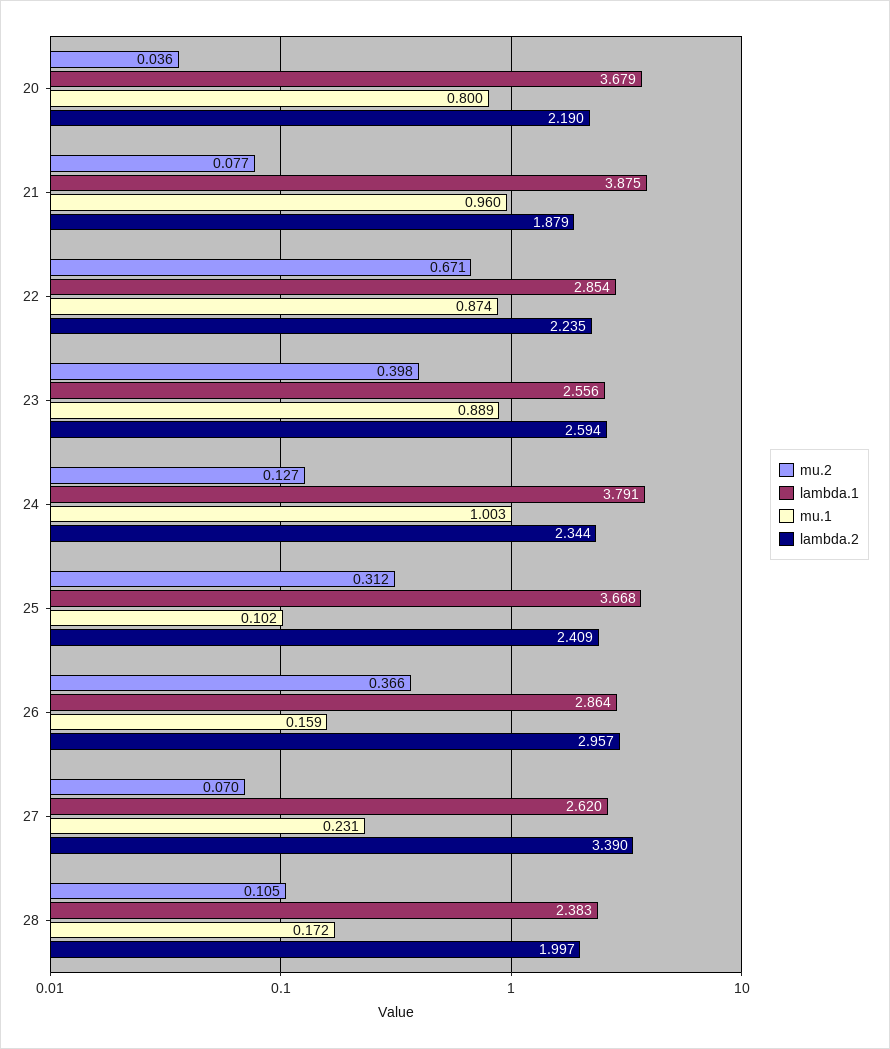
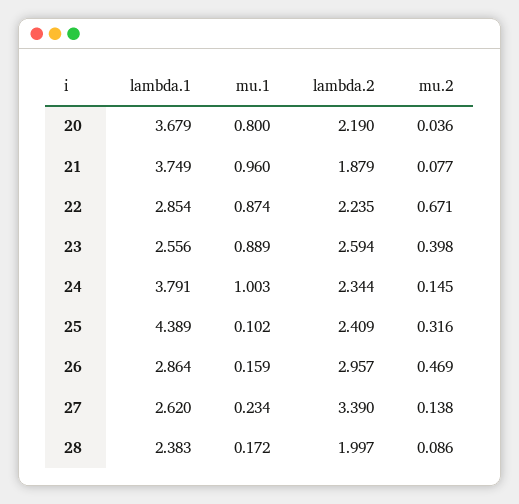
lambda.1, 21: 3.875 -> 3.749
mu.2, 24: 0.127 -> 0.145
mu.2, 25: 0.312 -> 0.316
lambda.1, 25: 3.668 -> 4.389
mu.2, 26: 0.366 -> 0.469
mu.2, 27: 0.07 -> 0.138
mu.1, 27: 0.231 -> 0.234
mu.2, 28: 0.105 -> 0.086

